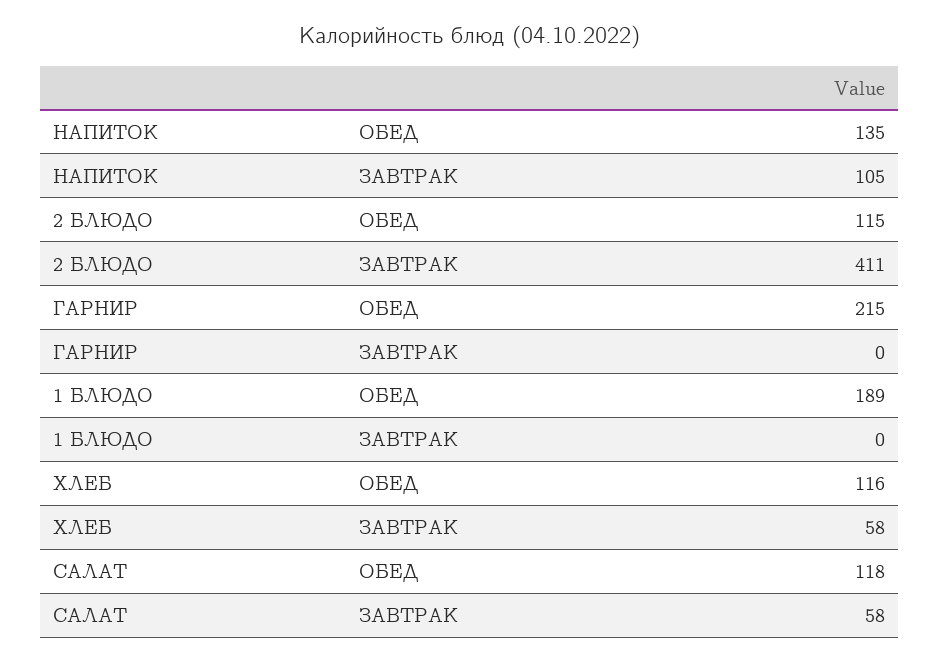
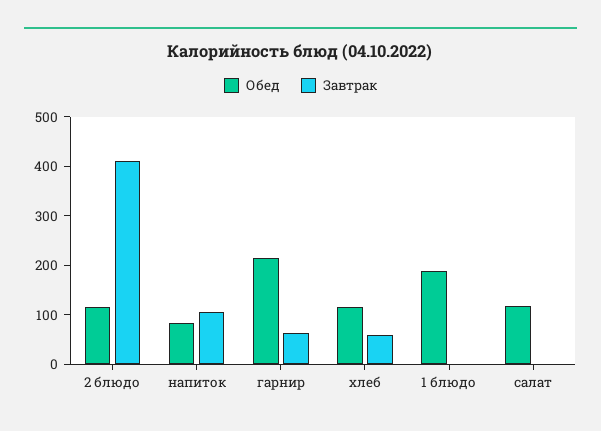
ОБЕД, НАПИТОК: 135 -> 80
ЗАВТРАК, ГАРНИР: 0 -> 60
ЗАВТРАК, САЛАТ: 58 -> 0

